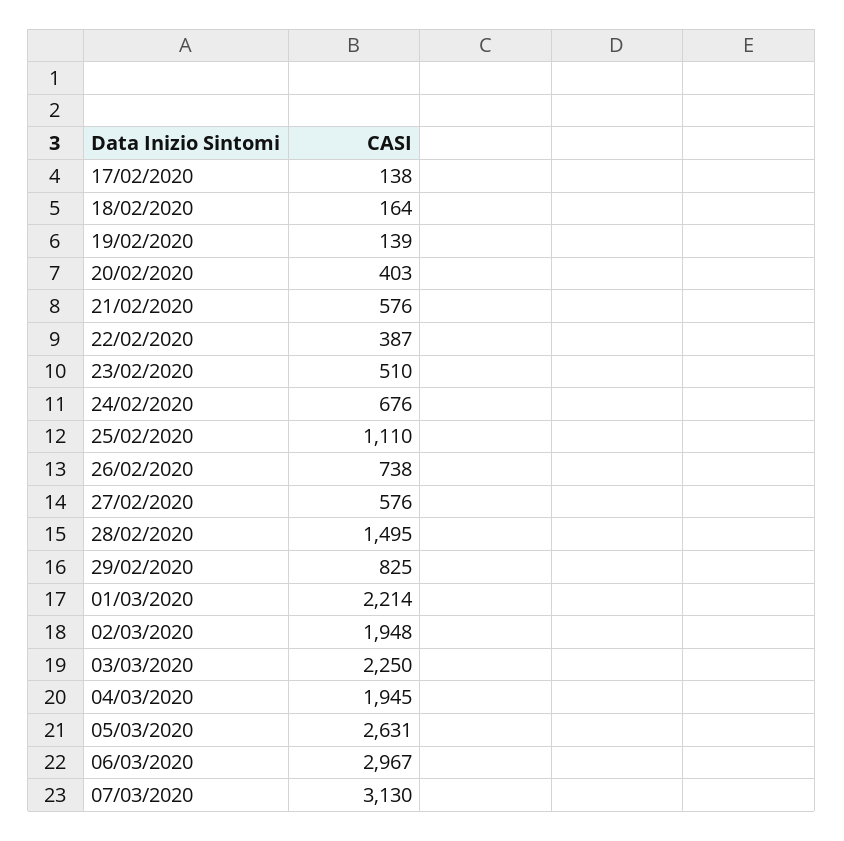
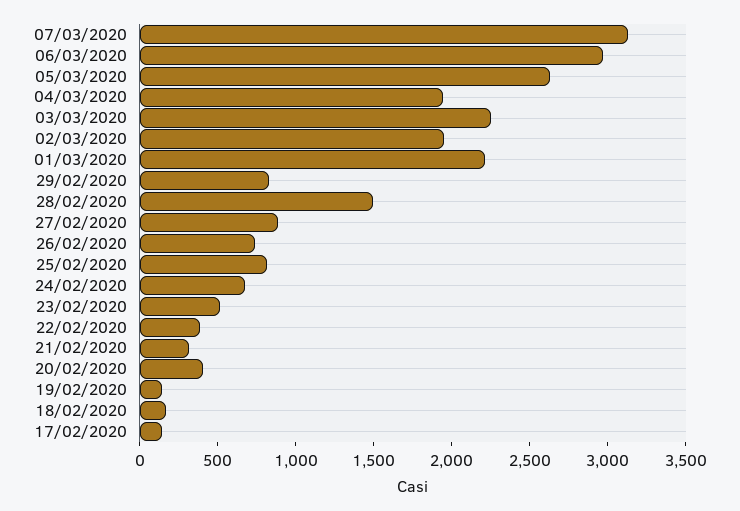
21/02/2020: 576 -> 300
25/02/2020: 1110 -> 800
27/02/2020: 576 -> 900

